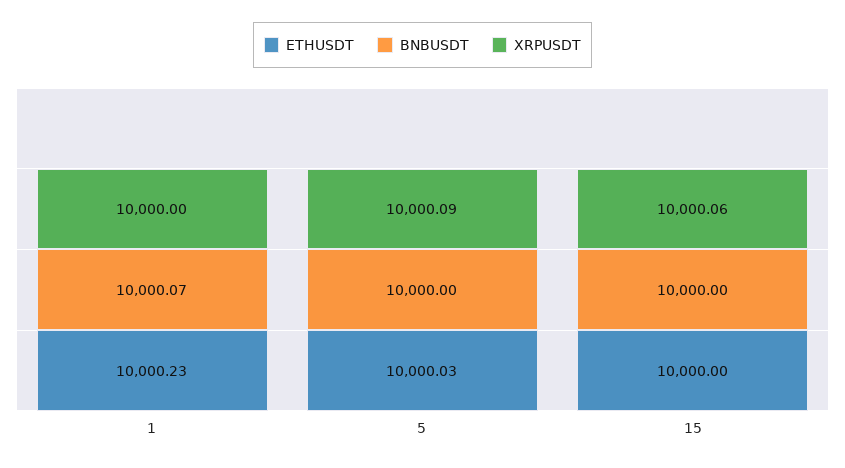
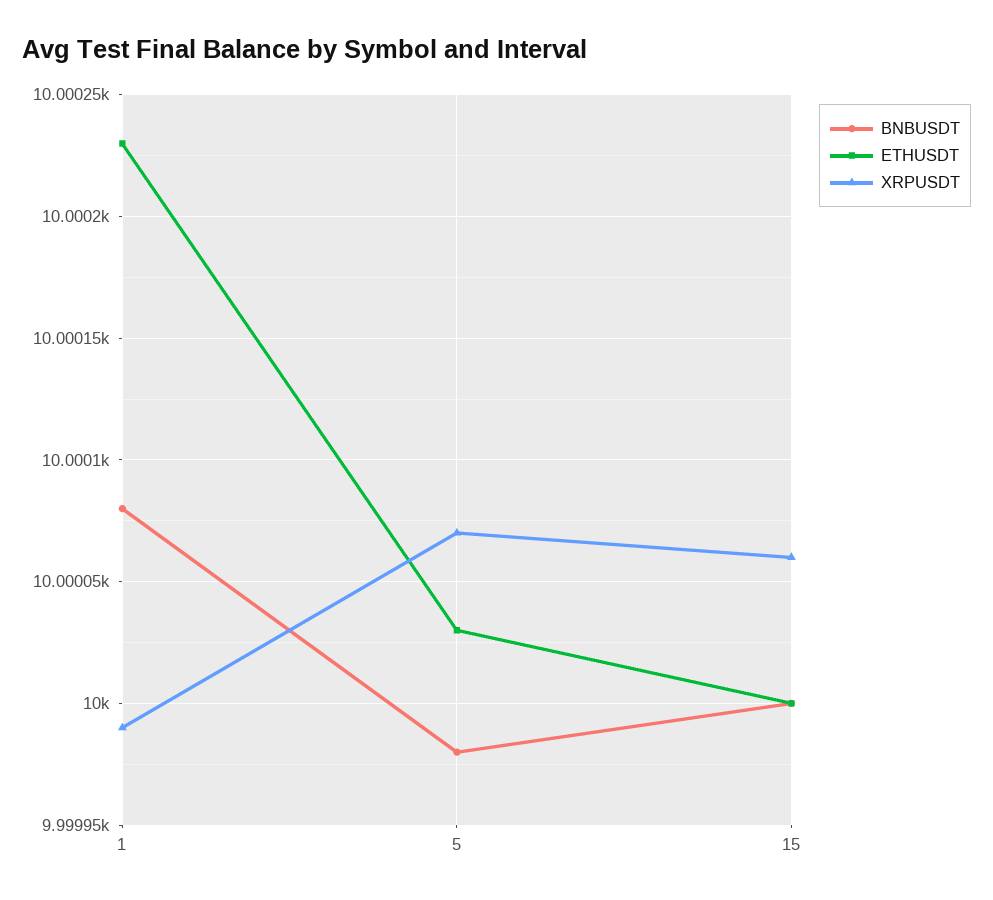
BNBUSDT, 1: 10000.07 -> 10000.08
XRPUSDT, 1: 10000 -> 9999.99
BNBUSDT, 5: 10000 -> 9999.98
XRPUSDT, 5: 10000.09 -> 10000.07

